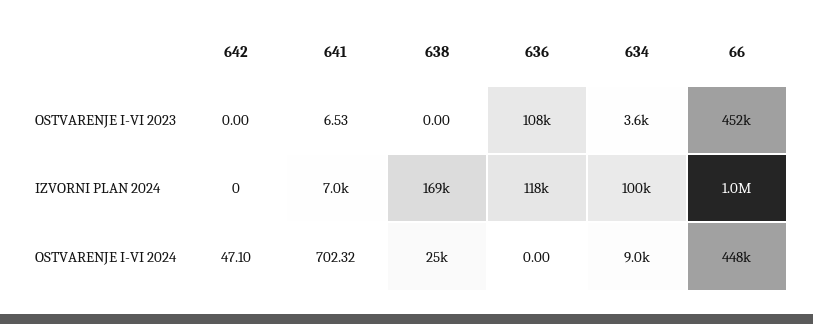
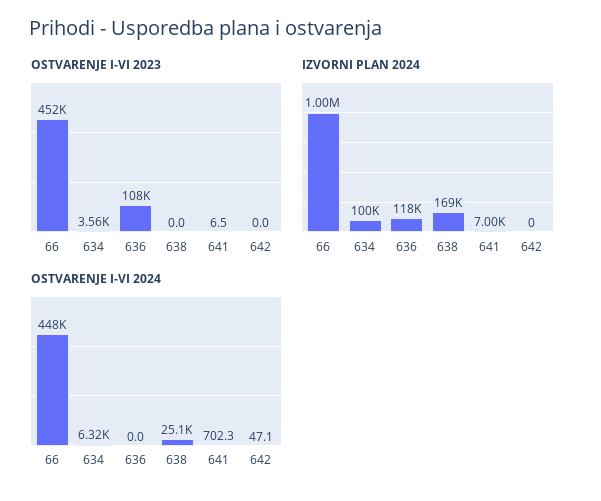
OSTVARENJE I-VI 2024, 634: 9000 -> 6320

